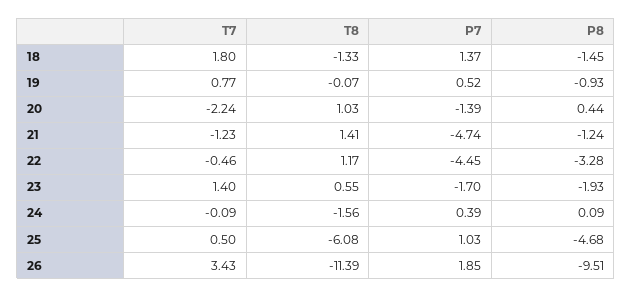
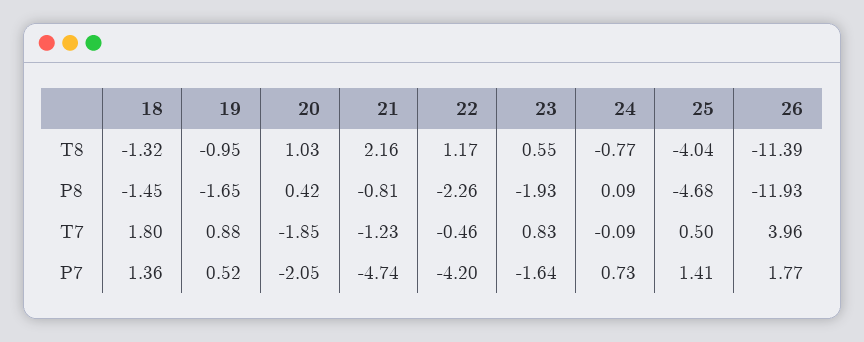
T8, 18: -1.33 -> -1.32
P7, 18: 1.37 -> 1.36
T7, 19: 0.77 -> 0.88
T8, 19: -0.07 -> -0.95
P8, 19: -0.93 -> -1.65
T7, 20: -2.24 -> -1.85
P7, 20: -1.39 -> -2.05
P8, 20: 0.44 -> 0.42
T8, 21: 1.41 -> 2.16
P8, 21: -1.24 -> -0.81
P7, 22: -4.45 -> -4.2
P8, 22: -3.28 -> -2.26
T7, 23: 1.4 -> 0.83
P7, 23: -1.7 -> -1.64
T8, 24: -1.56 -> -0.77
P7, 24: 0.39 -> 0.73
T8, 25: -6.08 -> -4.04
P7, 25: 1.03 -> 1.41
T7, 26: 3.43 -> 3.96
P7, 26: 1.85 -> 1.77
P8, 26: -9.51 -> -11.93

